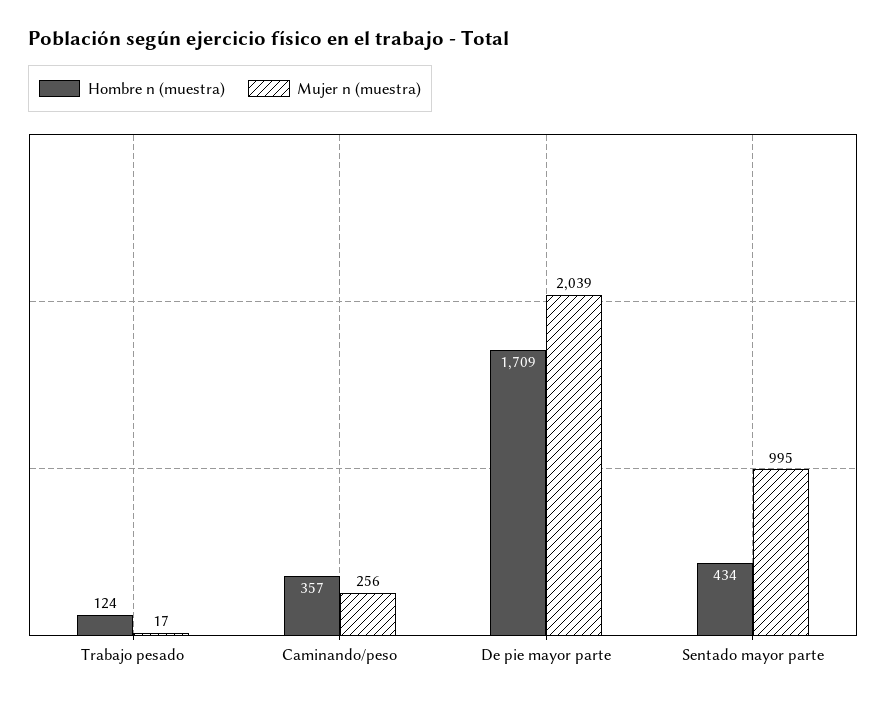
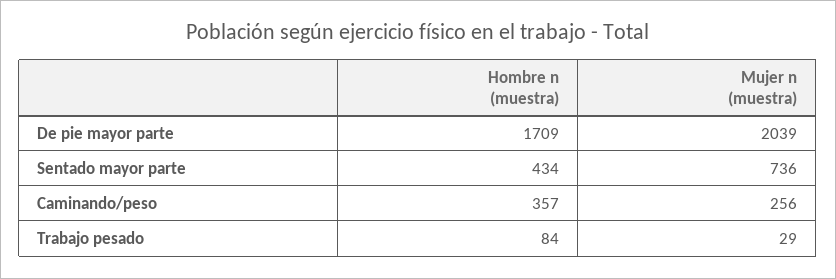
Hombre n (muestra), Trabajo pesado: 124 -> 84
Mujer n (muestra), Trabajo pesado: 17 -> 29
Mujer n (muestra), Sentado mayor parte: 995 -> 736

